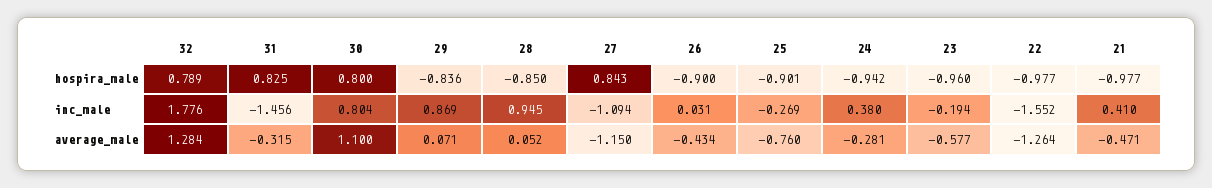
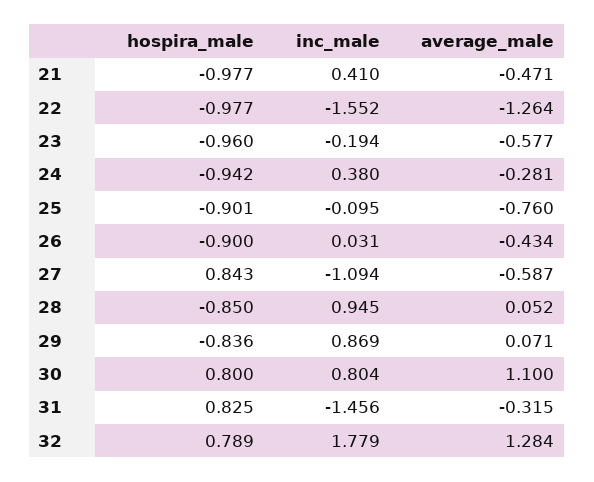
32, inc_male: 1.776 -> 1.779
25, inc_male: -0.269 -> -0.095
27, average_male: -1.15 -> -0.587

